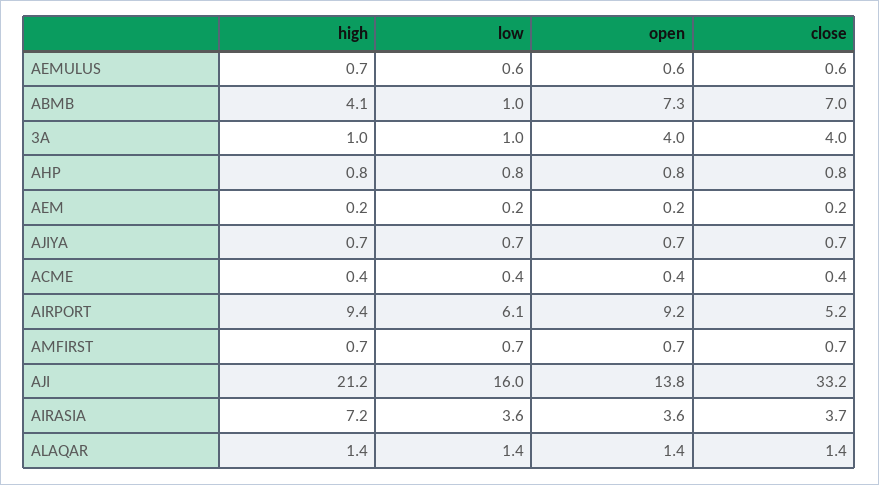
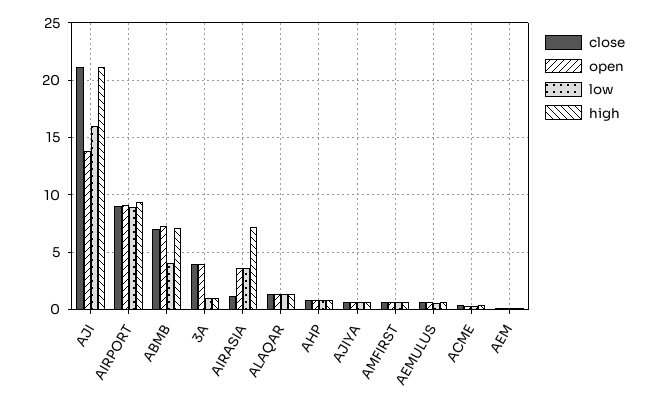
high, ABMB: 4.1 -> 7
low, ABMB: 1 -> 4
low, AIRPORT: 6.1 -> 9
close, AIRPORT: 5.2 -> 9
close, AJI: 33.2 -> 21
close, AIRASIA: 3.7 -> 1

